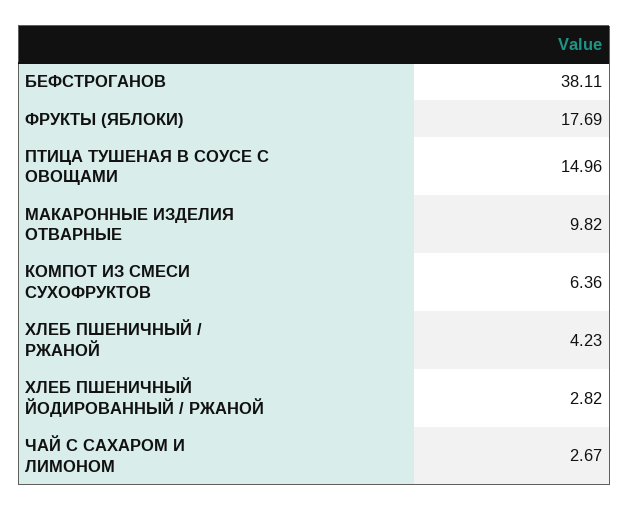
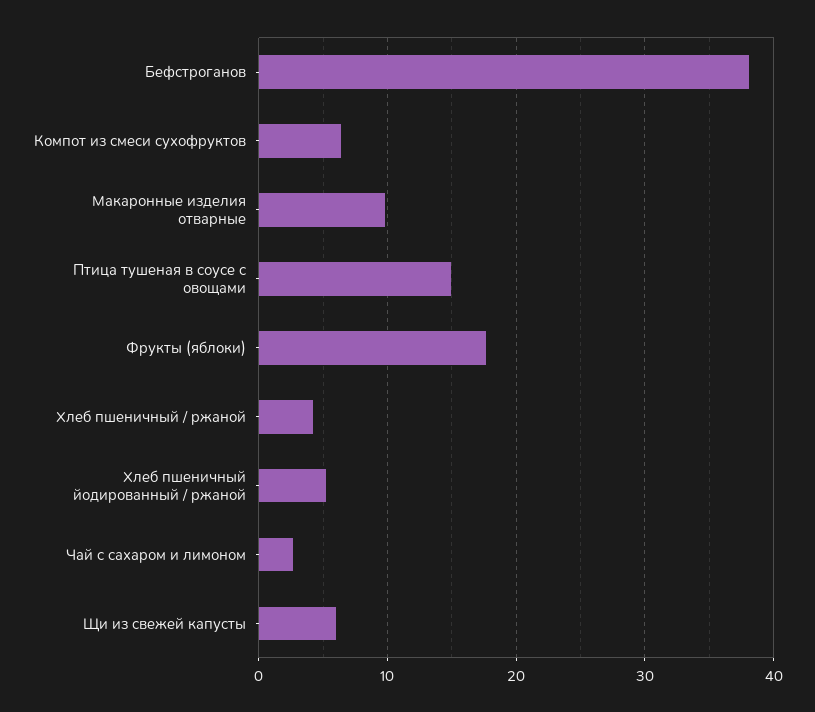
ХЛЕБ ПШЕНИЧНЫЙ ЙОДИРОВАННЫЙ / РЖАНОЙ: 2.82 -> 5
Щи из свежей капусты: none -> 6

